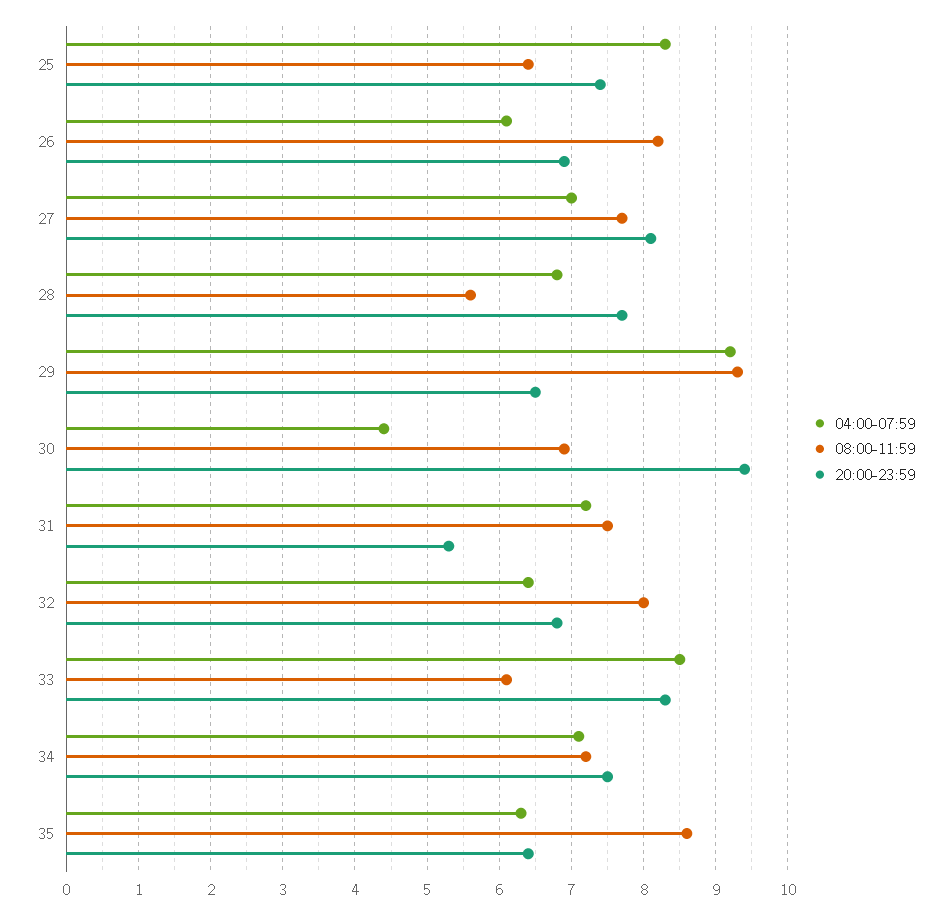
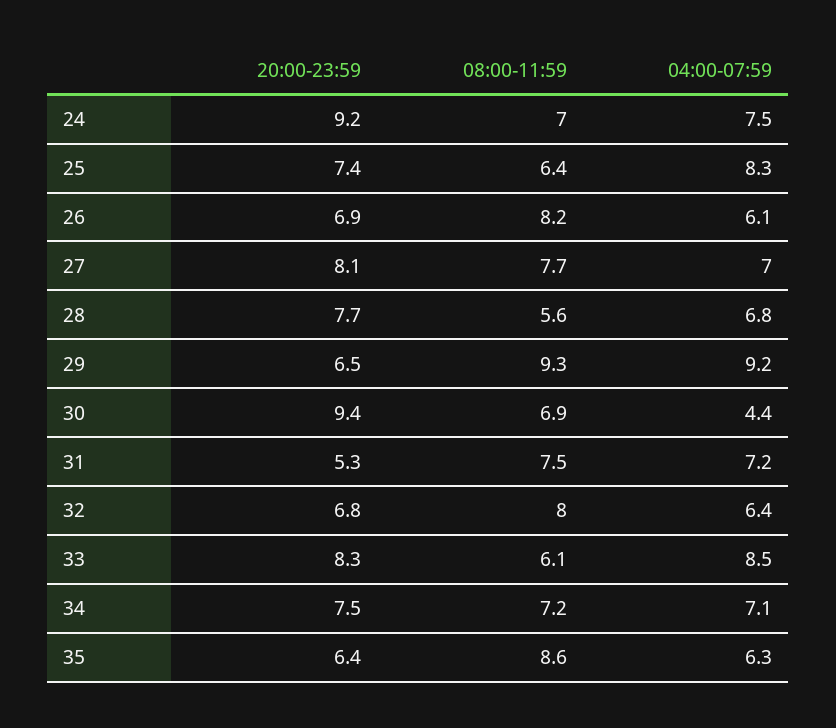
20:00-23:59, 24: none -> 9.2
08:00-11:59, 24: none -> 7
04:00-07:59, 24: none -> 7.5

